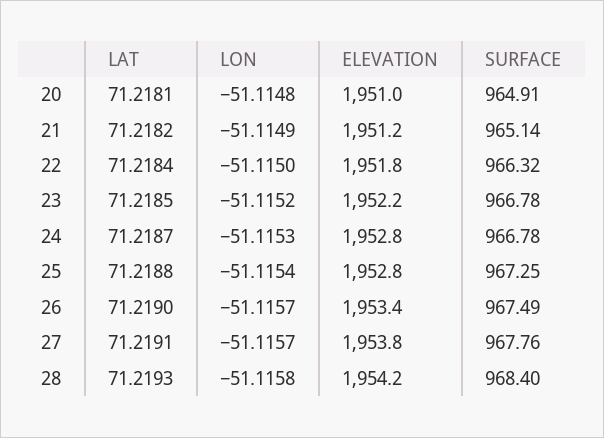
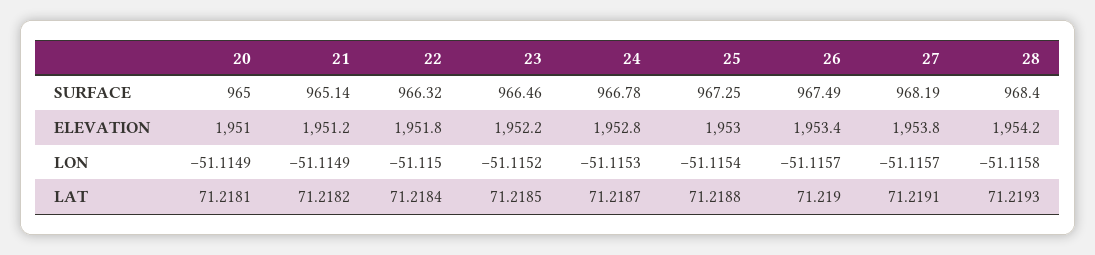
LON, 20: -51.1148 -> -51.1149
SURFACE, 20: 964.91 -> 965
SURFACE, 23: 966.78 -> 966.46
ELEVATION, 25: 1952.8 -> 1953
SURFACE, 27: 967.76 -> 968.19

